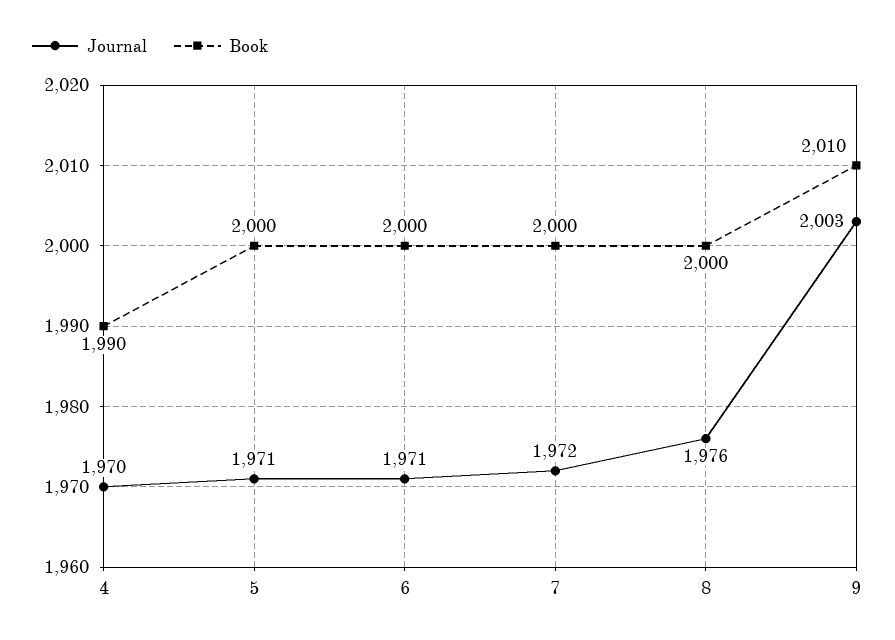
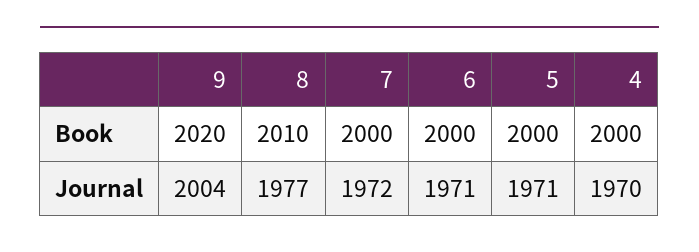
Book, 4: 1990 -> 2000
Journal, 8: 1976 -> 1977
Book, 8: 2000 -> 2010
Journal, 9: 2003 -> 2004
Book, 9: 2010 -> 2020

